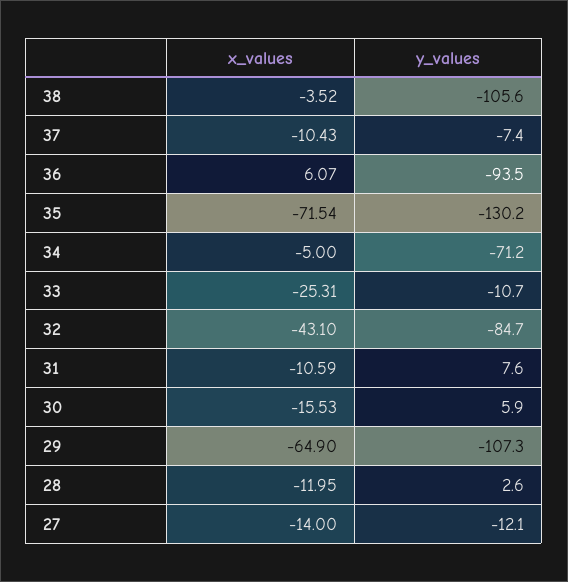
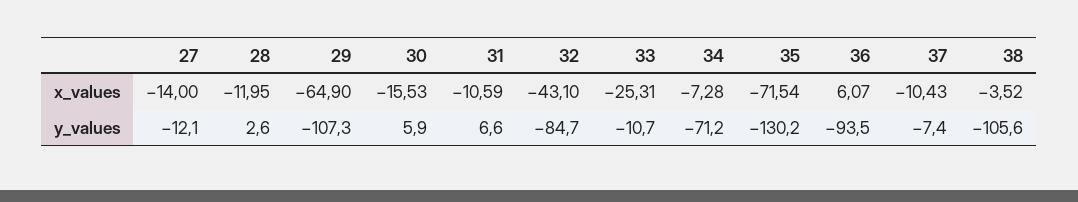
x_values, 34: -5 -> -7.28
y_values, 31: 7.6 -> 6.6

